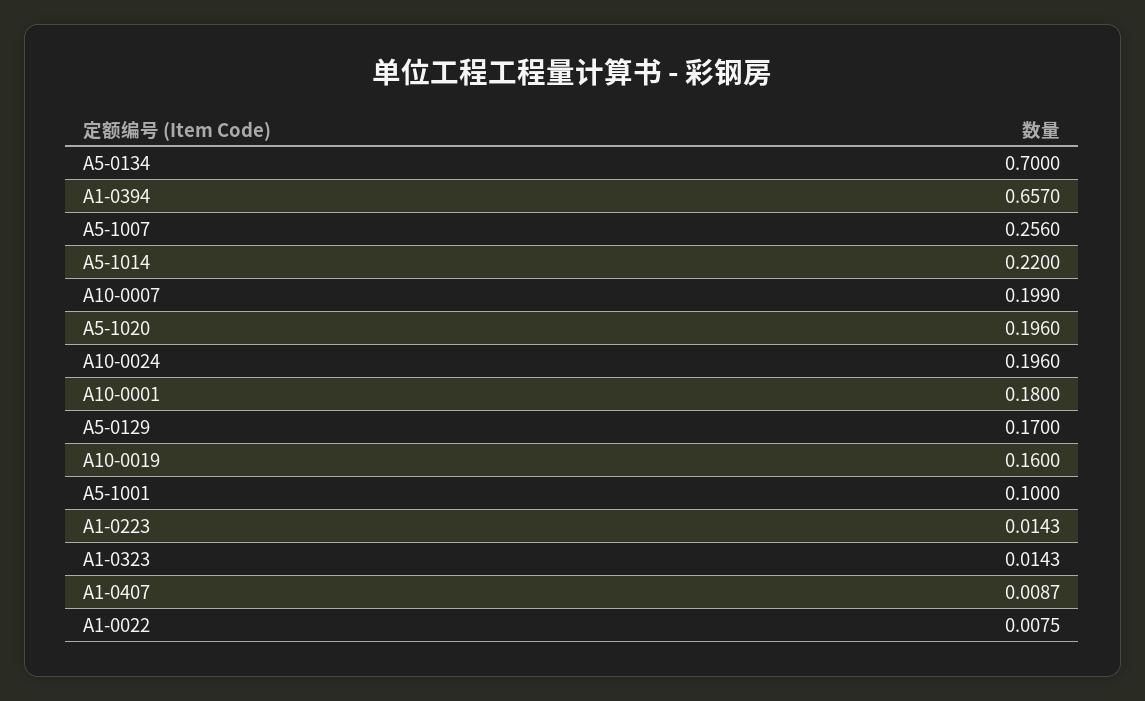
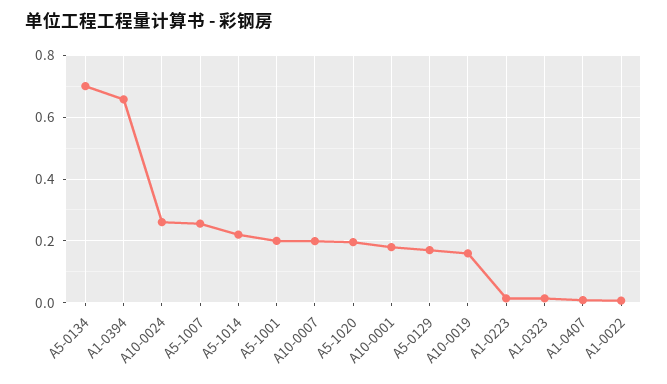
A10-0024: 0.196 -> 0.26
A5-1001: 0.1 -> 0.2

